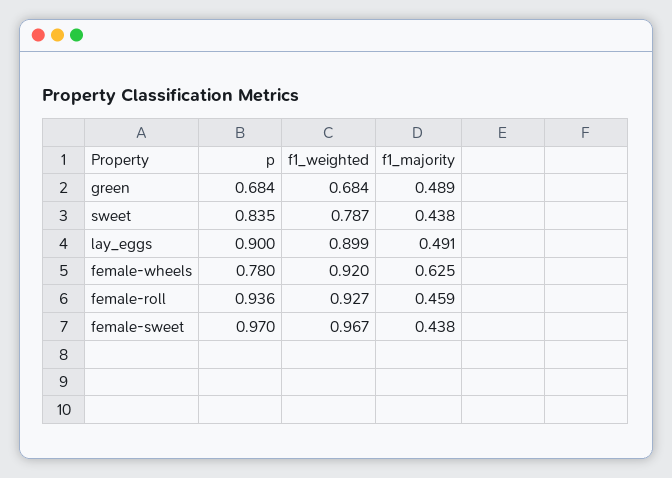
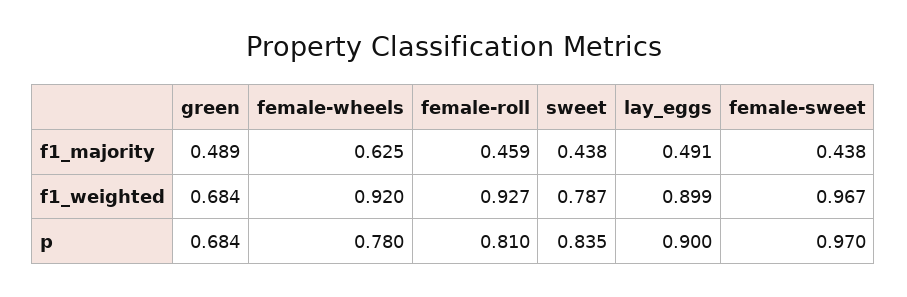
p, female-roll: 0.936 -> 0.81

